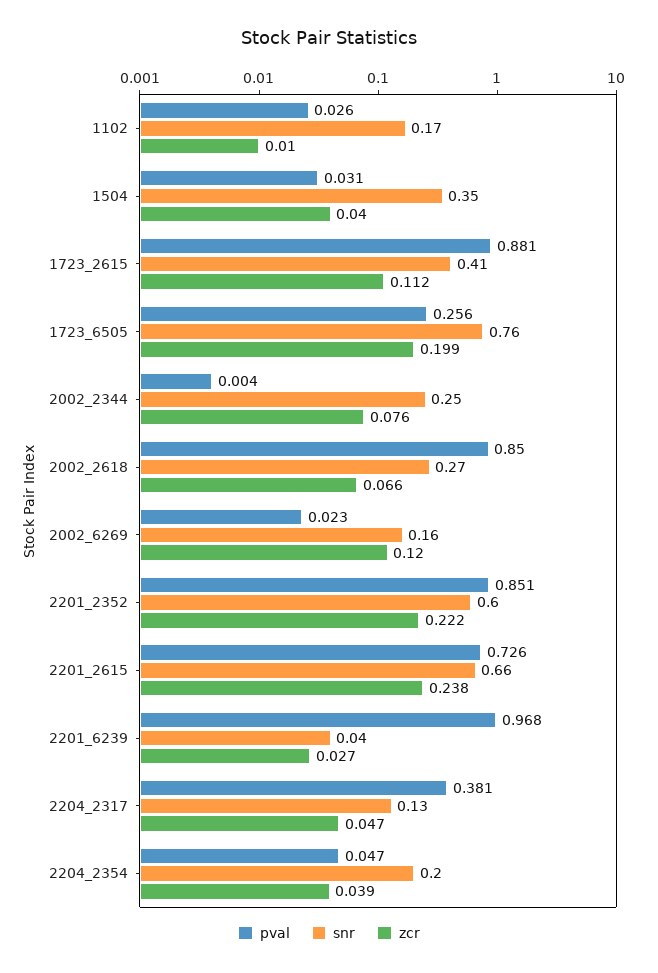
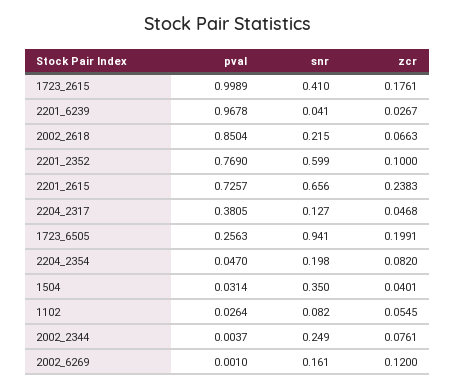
snr, 1102: 0.17 -> 0.082
zcr, 1102: 0.01 -> 0.0545
pval, 1723_2615: 0.881 -> 0.9989
zcr, 1723_2615: 0.112 -> 0.1761
snr, 1723_6505: 0.76 -> 0.941
snr, 2002_2618: 0.27 -> 0.215
pval, 2002_6269: 0.023 -> 0.001
pval, 2201_2352: 0.851 -> 0.769
zcr, 2201_2352: 0.222 -> 0.1
zcr, 2204_2354: 0.039 -> 0.082

